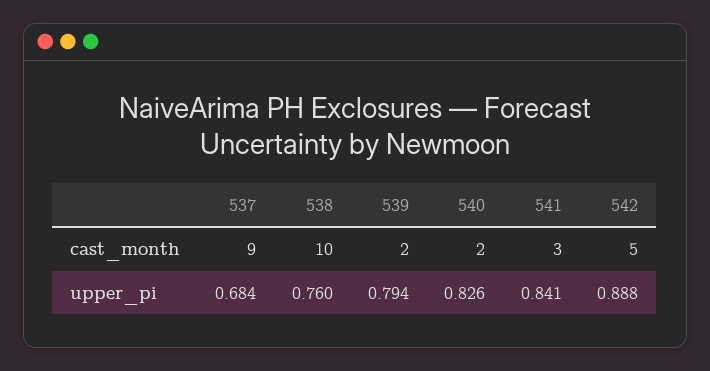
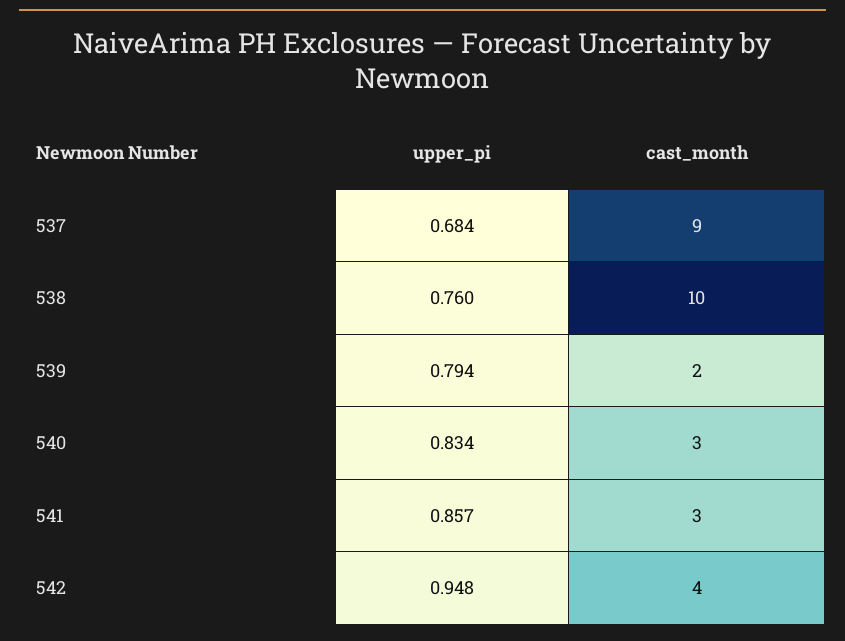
540, cast_month: 2 -> 3
542, cast_month: 5 -> 4
540, upper_pi: 0.826 -> 0.834
541, upper_pi: 0.841 -> 0.857
542, upper_pi: 0.888 -> 0.948

